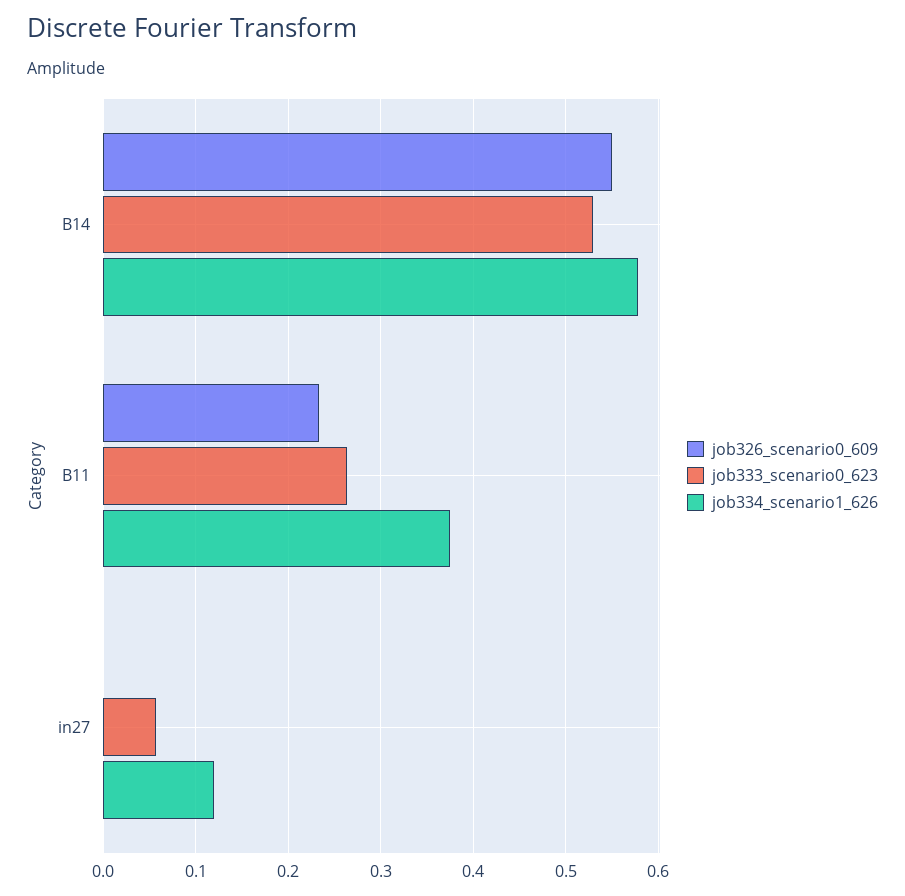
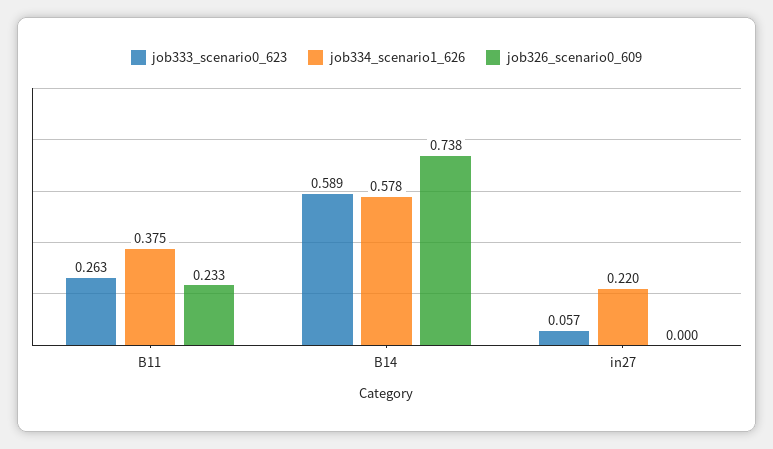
job326_scenario0_609, B14: 0.55 -> 0.738
job333_scenario0_623, B14: 0.53 -> 0.589
job334_scenario1_626, in27: 0.12 -> 0.22

